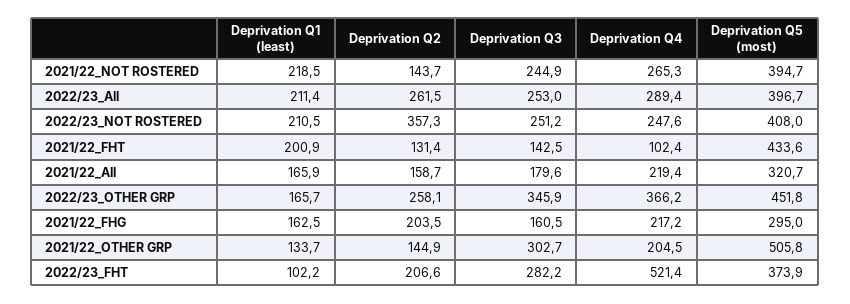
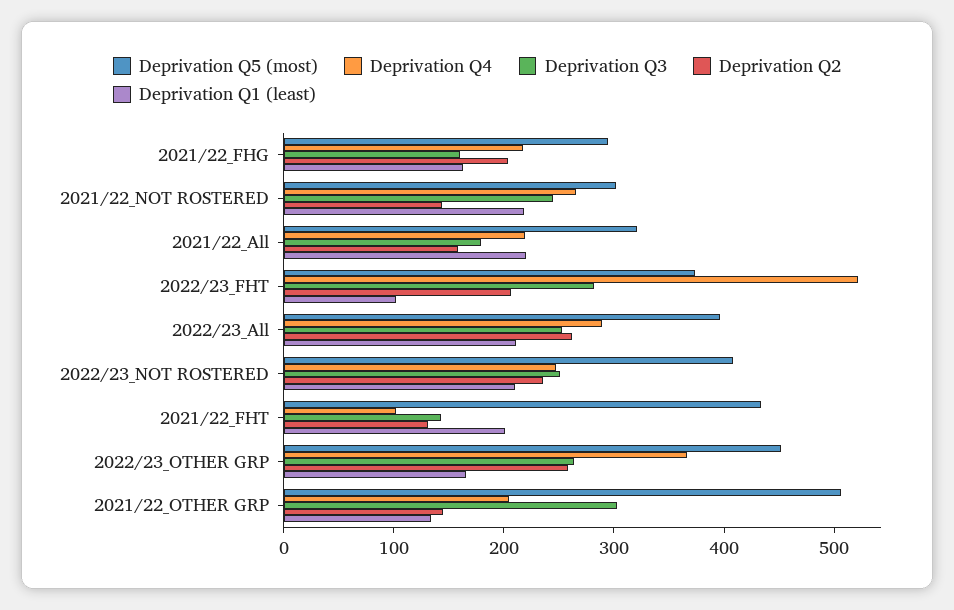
Deprivation Q5 (most), 2021/22_NOT ROSTERED: 394.7 -> 300
Deprivation Q2, 2022/23_NOT ROSTERED: 357.3 -> 240
Deprivation Q1 (least), 2021/22_All: 165.9 -> 220
Deprivation Q3, 2022/23_OTHER GRP: 345.9 -> 260

